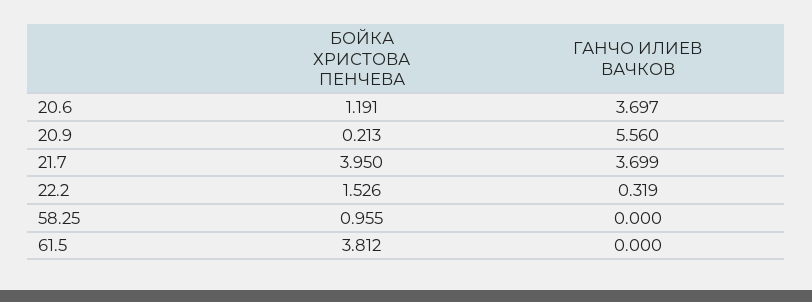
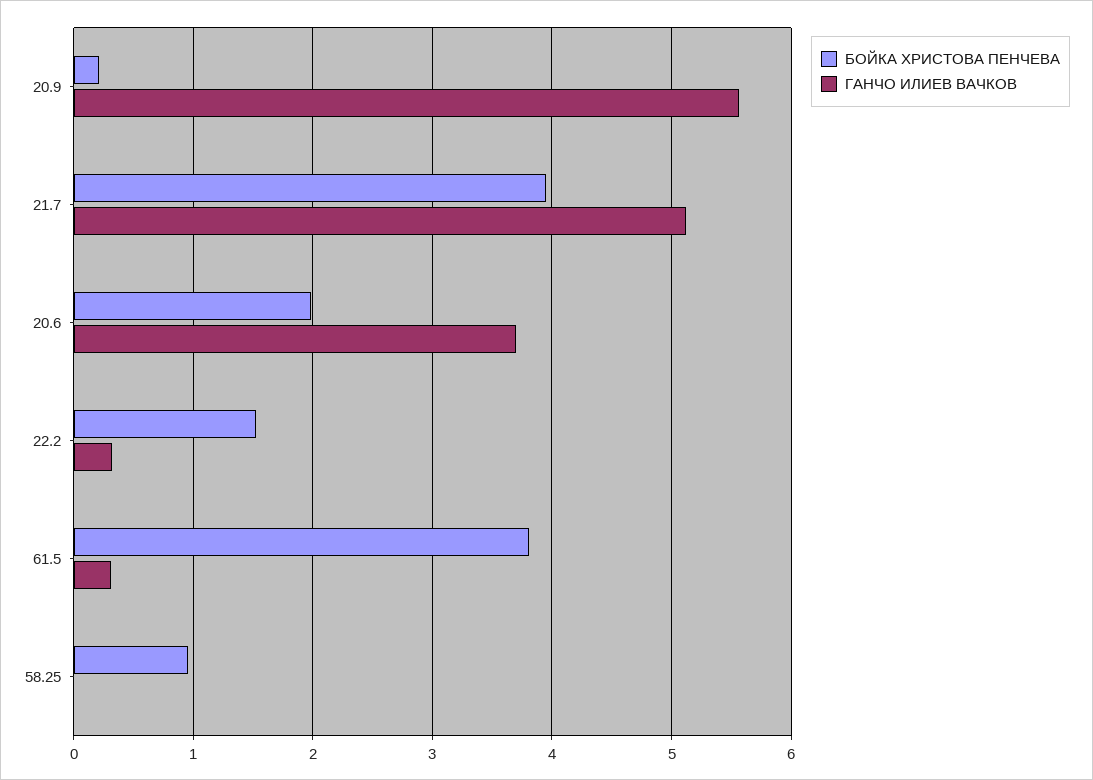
БОЙКА ХРИСТОВА ПЕНЧЕВА, 20.6: 1.191 -> 2
ГАНЧО ИЛИЕВ ВАЧКОВ, 21.7: 3.699 -> 5.1
ГАНЧО ИЛИЕВ ВАЧКОВ, 61.5: 0 -> 0.3

